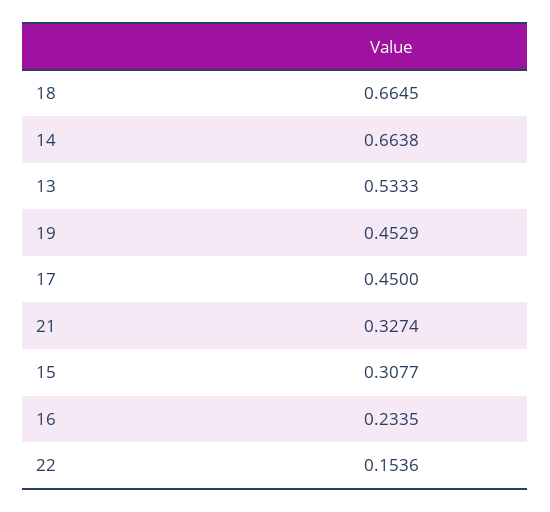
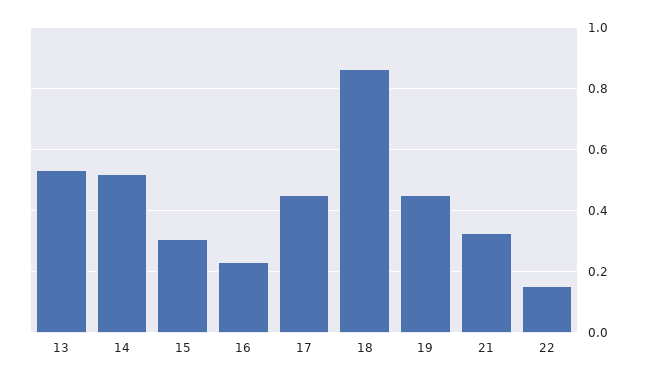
18: 0.6645 -> 0.86
14: 0.6638 -> 0.52

